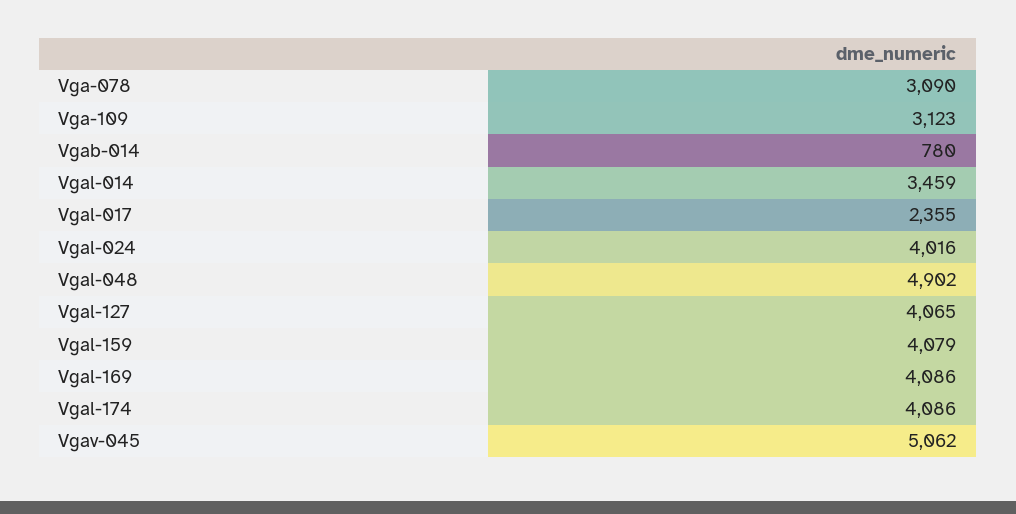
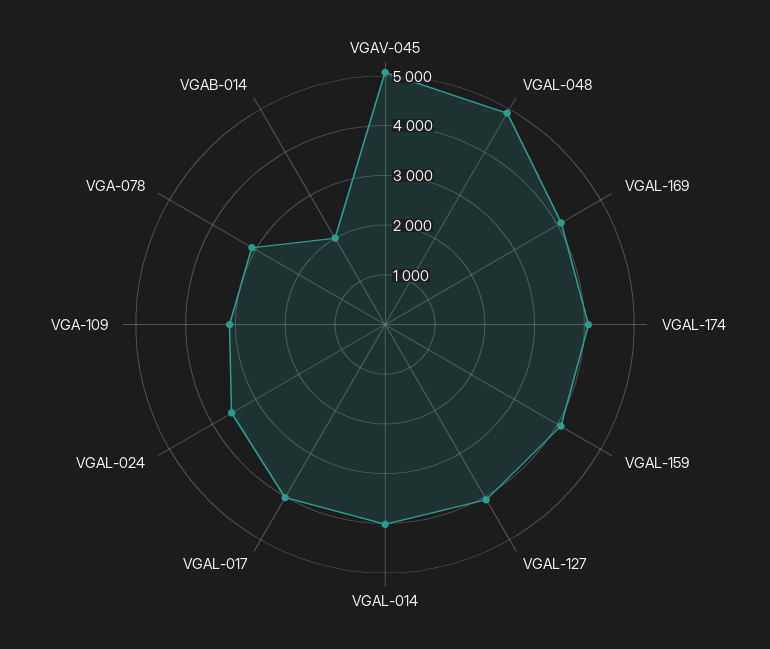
Vgab-014: 780 -> 2000
Vgal-014: 3459 -> 4000
Vgal-017: 2355 -> 4000
Vgal-024: 4016 -> 3600

